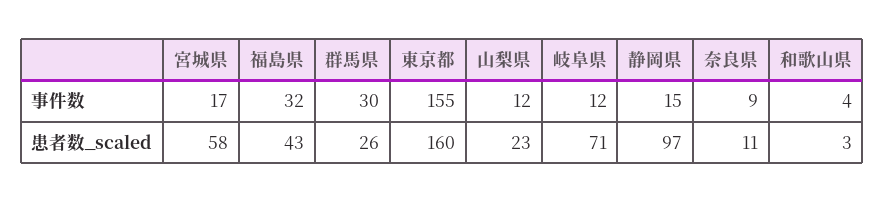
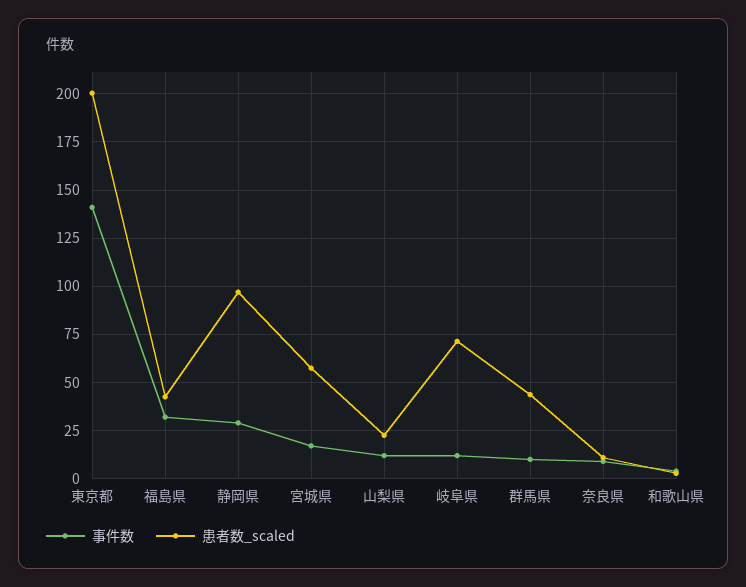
事件数, 群馬県: 30 -> 10
事件数, 東京都: 155 -> 140
事件数, 静岡県: 15 -> 30
患者数_scaled, 群馬県: 26 -> 45
患者数_scaled, 東京都: 160 -> 200

